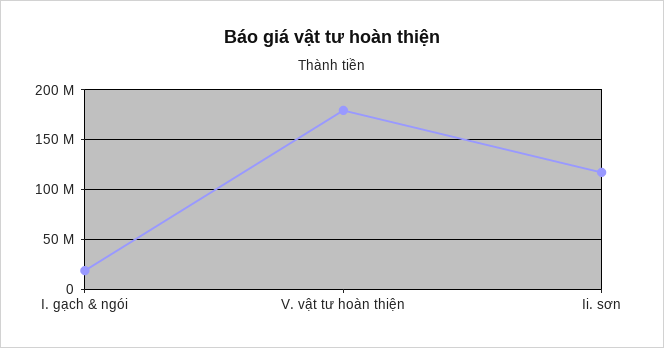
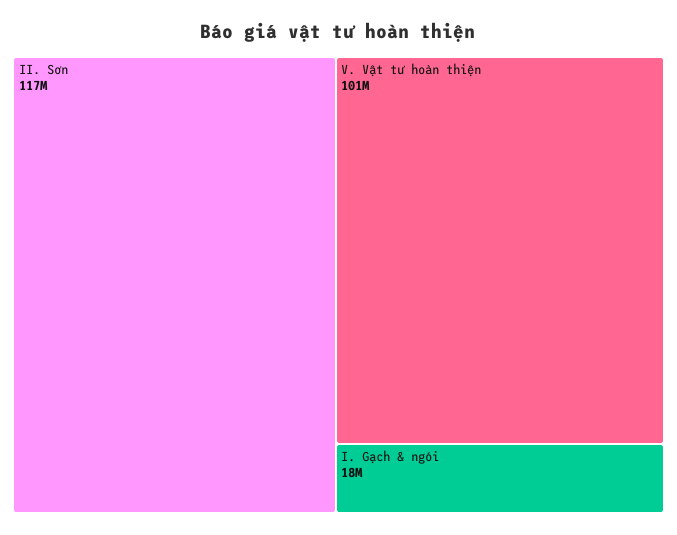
V. vật tư hoàn thiện: 180000000 -> 101000000

